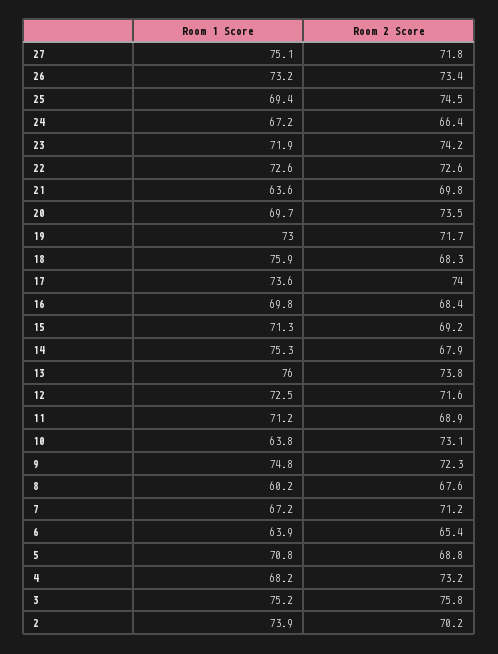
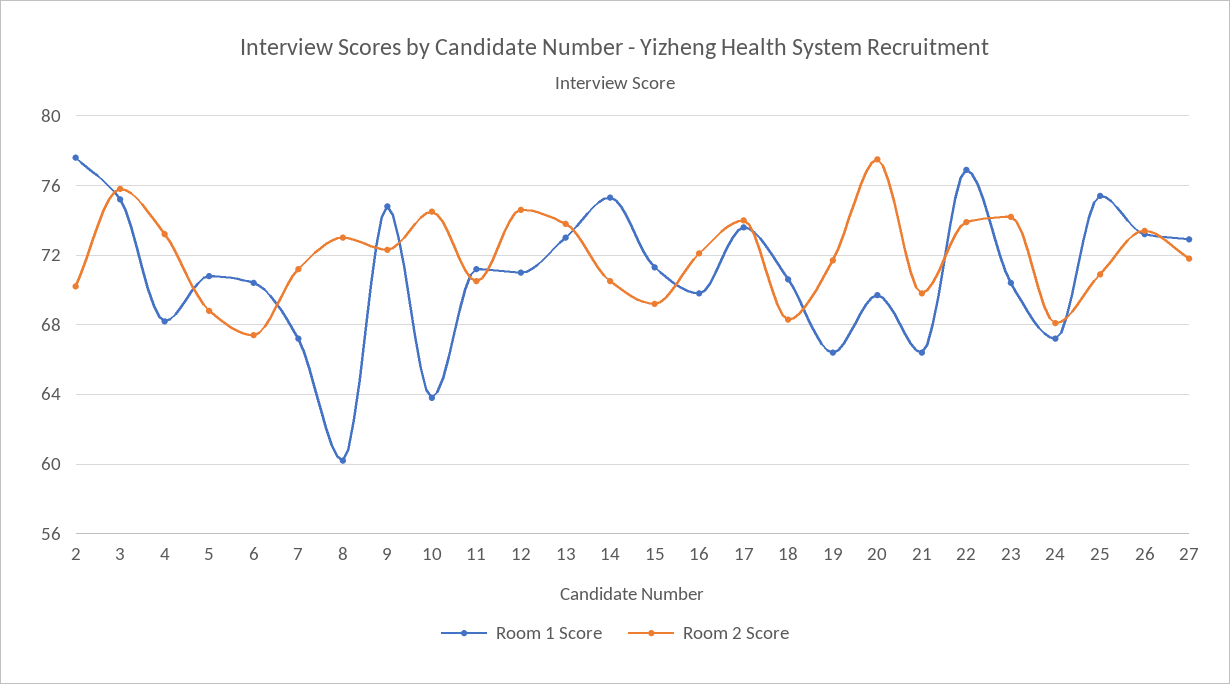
Room 1 Score, 27: 75.1 -> 73
Room 1 Score, 25: 69.4 -> 75.5
Room 2 Score, 25: 74.5 -> 71
Room 2 Score, 24: 66.4 -> 68
Room 1 Score, 23: 71.9 -> 70.5
Room 1 Score, 22: 72.6 -> 77
Room 2 Score, 22: 72.6 -> 74
Room 1 Score, 21: 63.6 -> 66.5
Room 2 Score, 20: 73.5 -> 77.5
Room 1 Score, 19: 73 -> 66.5
Room 1 Score, 18: 75.9 -> 70.5
Room 2 Score, 16: 68.4 -> 72
Room 2 Score, 14: 67.9 -> 70.5
Room 1 Score, 13: 76 -> 73
Room 1 Score, 12: 72.5 -> 71
Room 2 Score, 12: 71.6 -> 74.5
Room 2 Score, 11: 68.9 -> 70.5
Room 2 Score, 10: 73.1 -> 74.5
Room 2 Score, 8: 67.6 -> 73
Room 1 Score, 6: 63.9 -> 70.5
Room 2 Score, 6: 65.4 -> 67.5
Room 1 Score, 2: 73.9 -> 77.5

